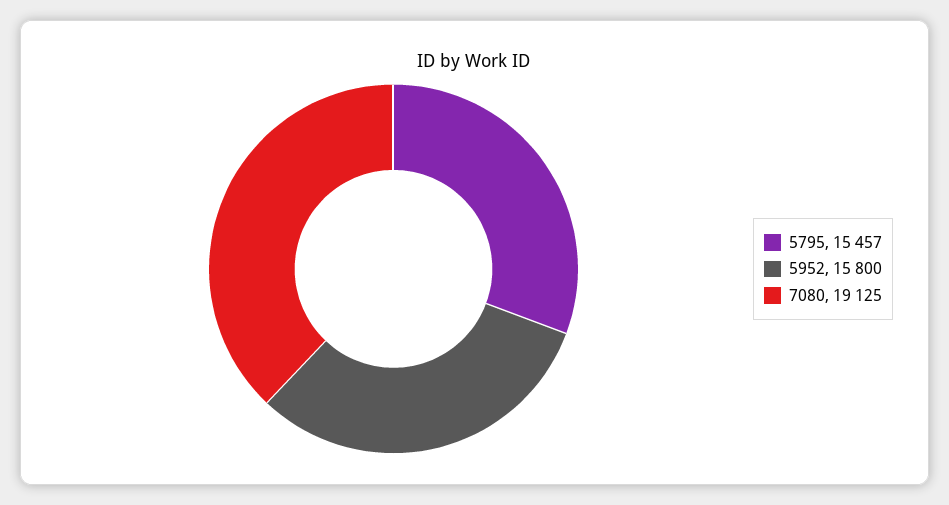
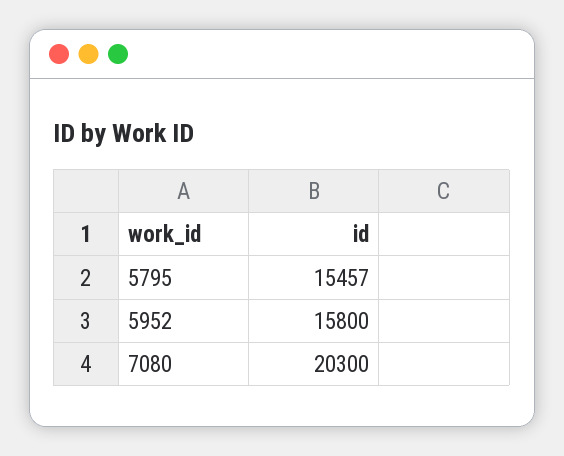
7080: 19125 -> 20300

